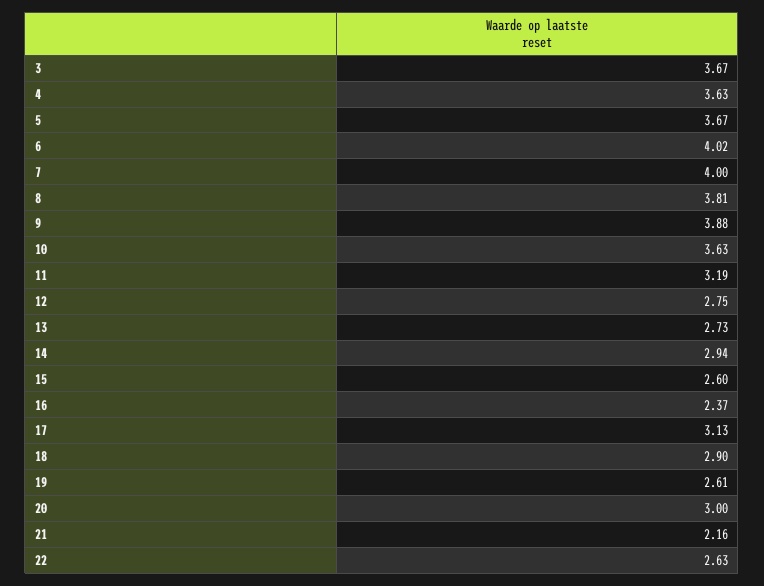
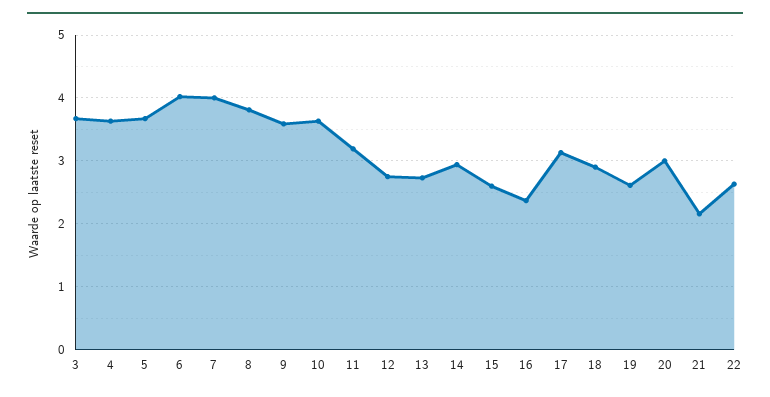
9: 3.88 -> 3.6

